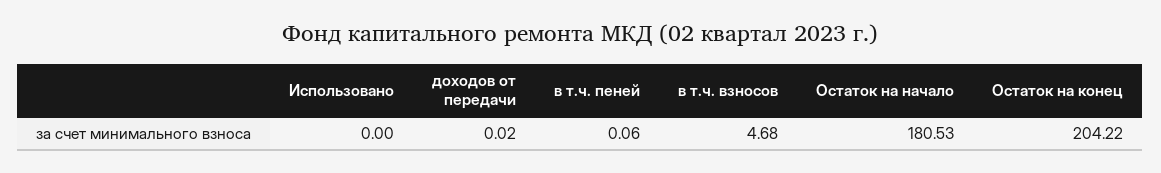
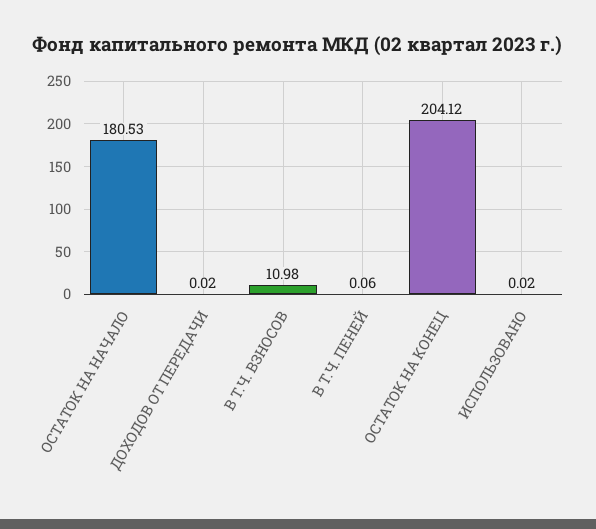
Использовано: 0 -> 0.02
в т.ч. взносов: 4.68 -> 10.98
Остаток на конец: 204.22 -> 204.12

